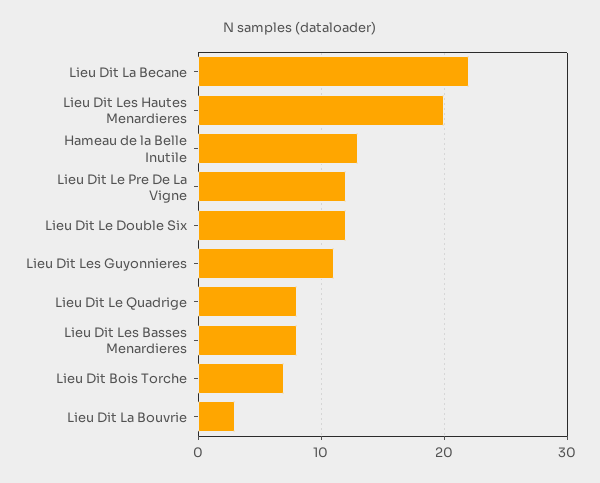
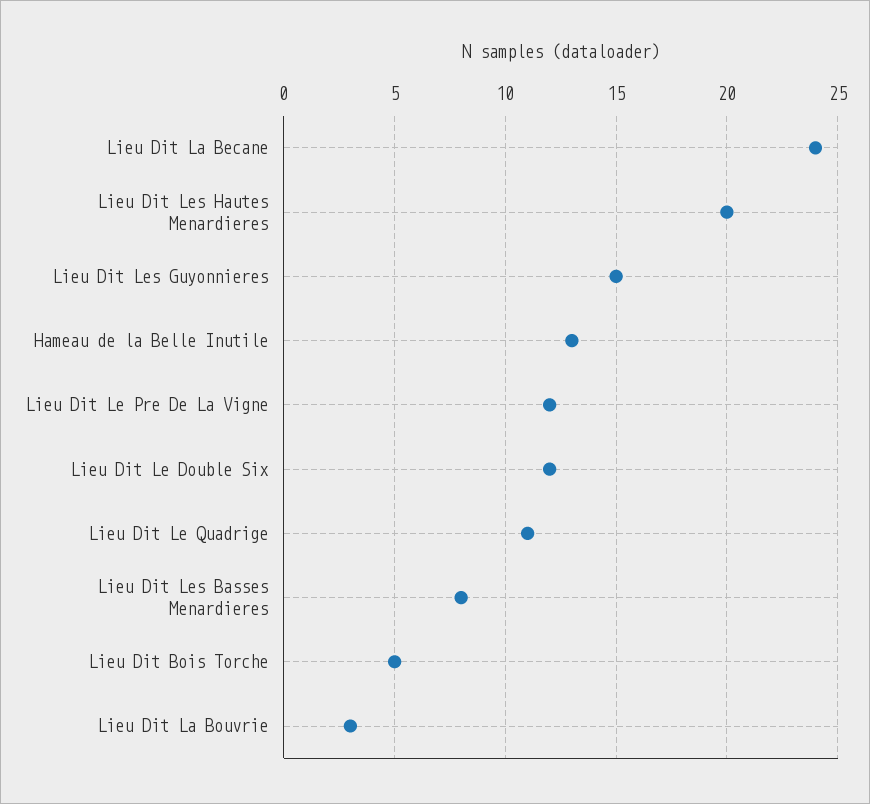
Lieu Dit La Becane: 22 -> 24
Lieu Dit Les Guyonnieres: 11 -> 15
Lieu Dit Le Quadrige: 8 -> 11
Lieu Dit Bois Torche: 7 -> 5

